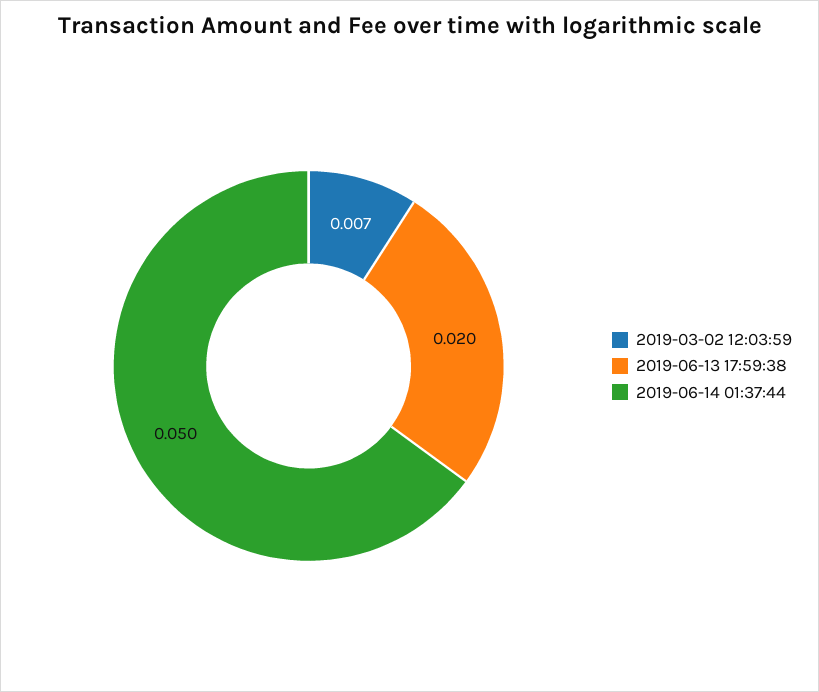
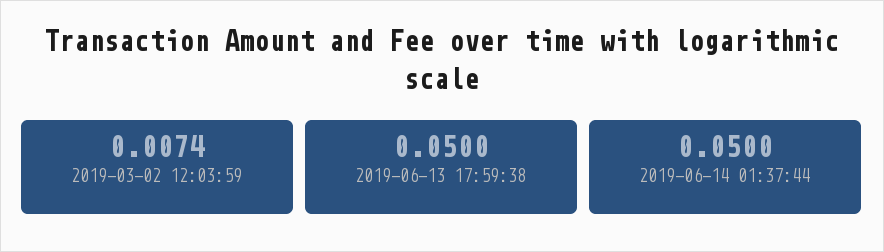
2019-06-13 17:59:38: 0.02 -> 0.05

